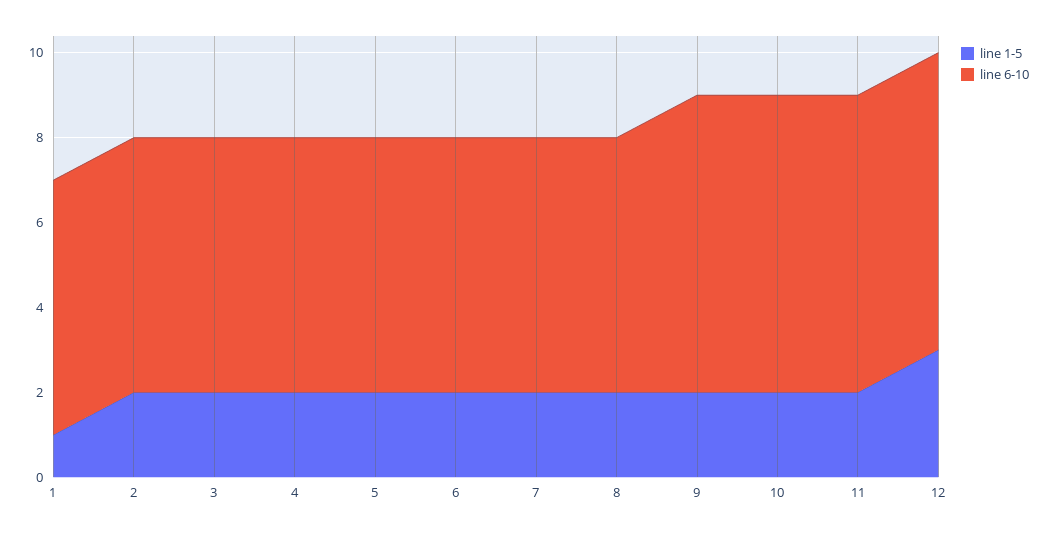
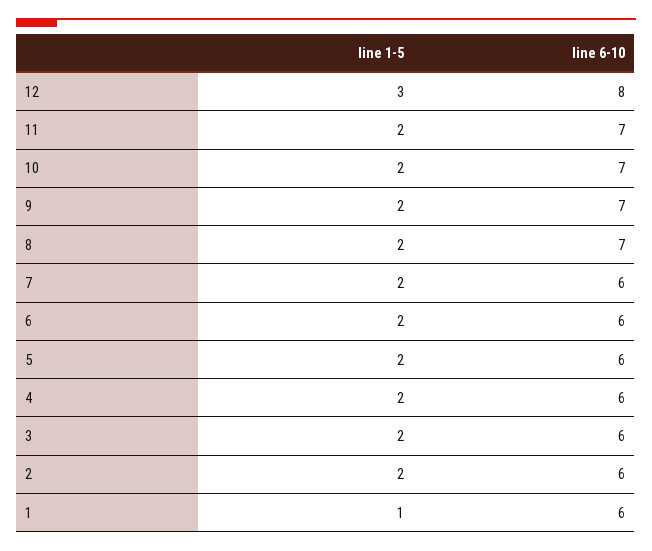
line 6-10, 8: 6 -> 7
line 6-10, 12: 7 -> 8

